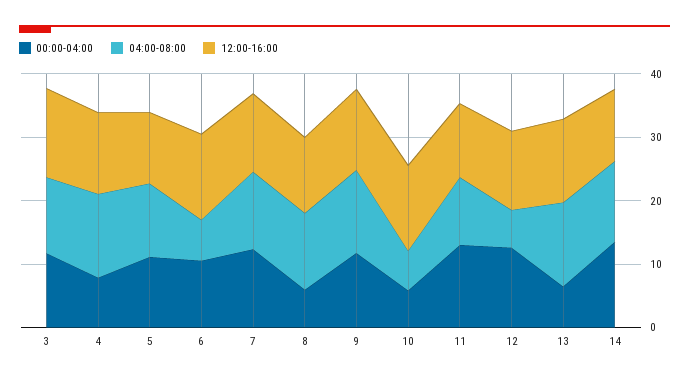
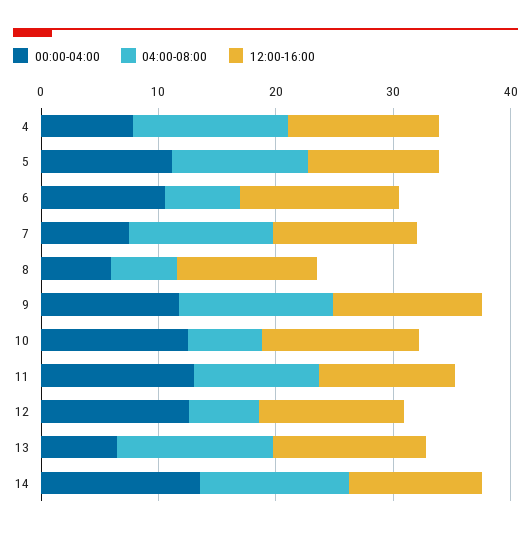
00:00-04:00, 3: 12 -> none
04:00-08:00, 3: 12 -> none
12:00-16:00, 3: 14 -> none
00:00-04:00, 7: 12 -> 8
04:00-08:00, 8: 12 -> 6
00:00-04:00, 10: 6 -> 12

